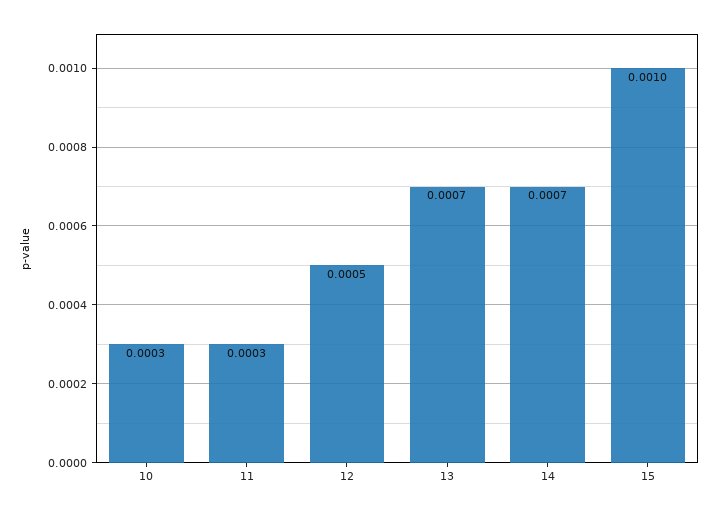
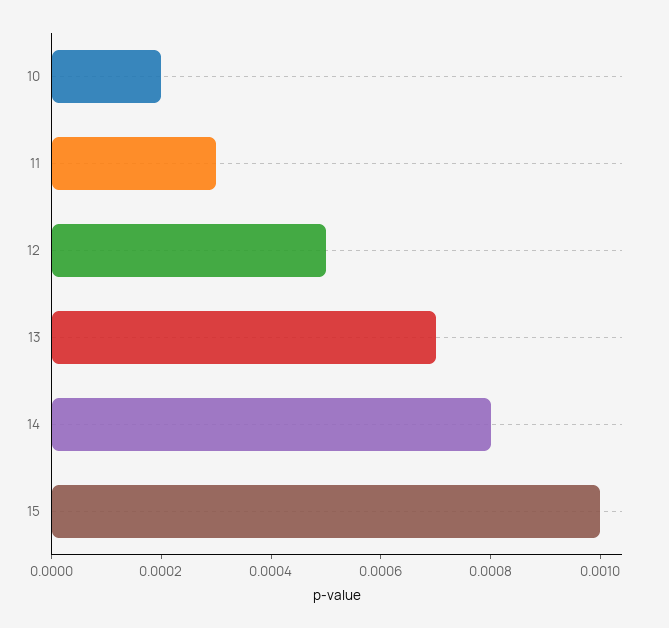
10: 0.0003 -> 0.0002
14: 0.0007 -> 0.0008

